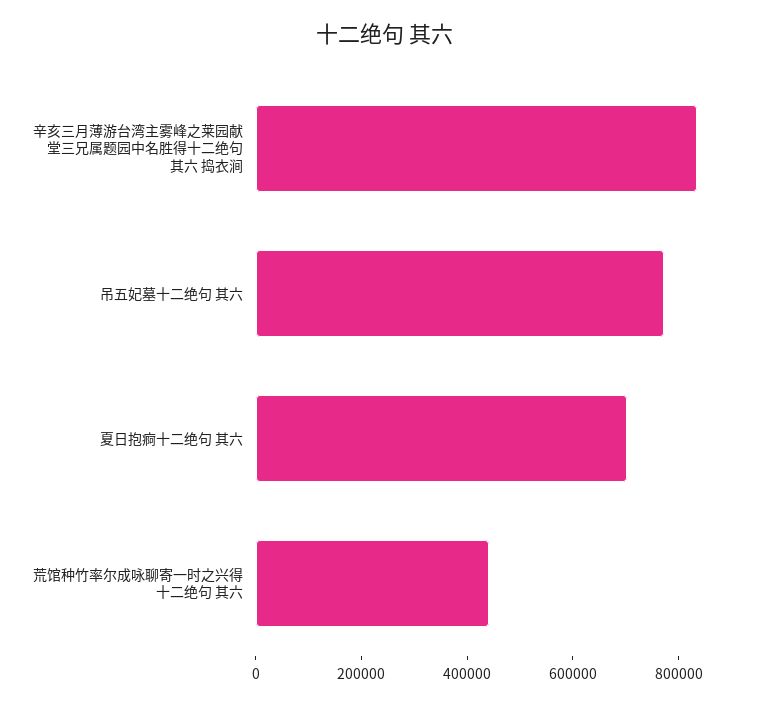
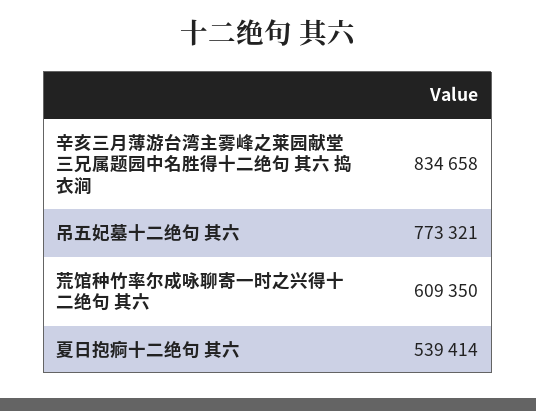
夏日抱痾十二绝句 其六: 700000 -> 539414
荒馆种竹率尔成咏聊寄一时之兴得十二绝句 其六: 450000 -> 609350

